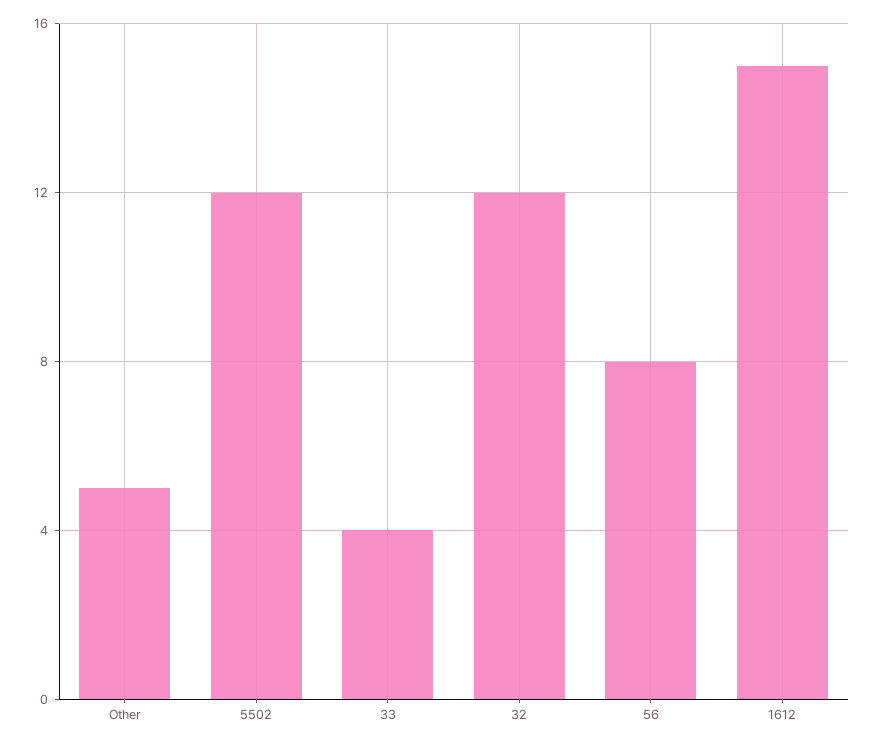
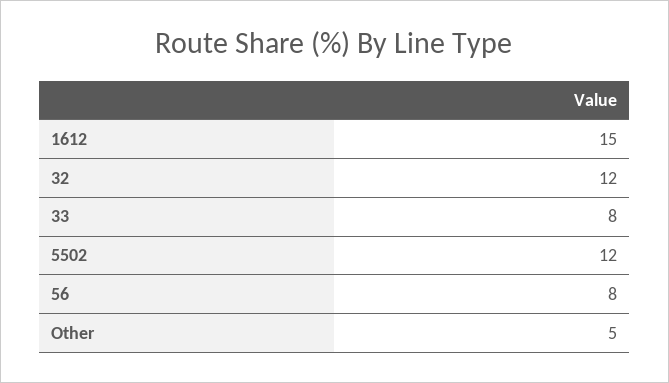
33: 4 -> 8

